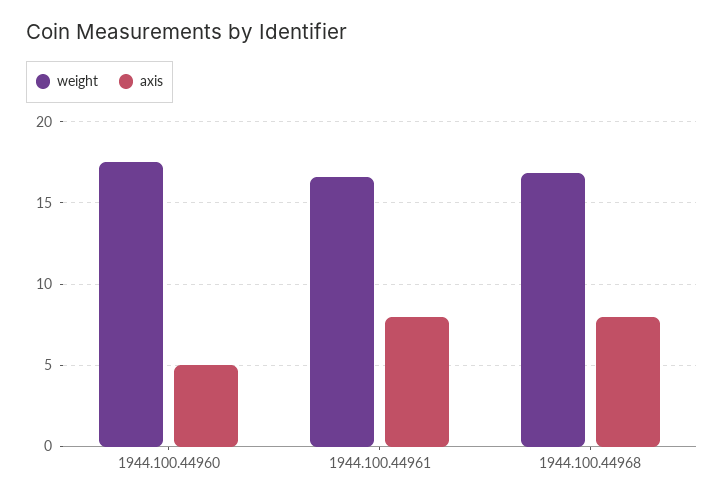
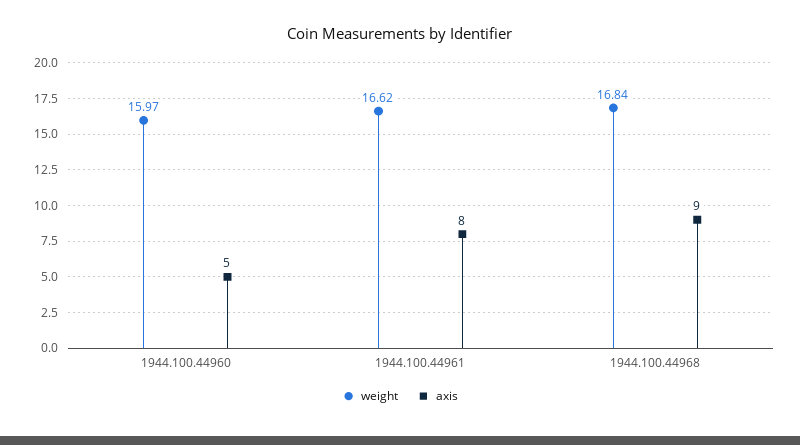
weight, 1944.100.44960: 17.5 -> 15.97
axis, 1944.100.44968: 8 -> 9

